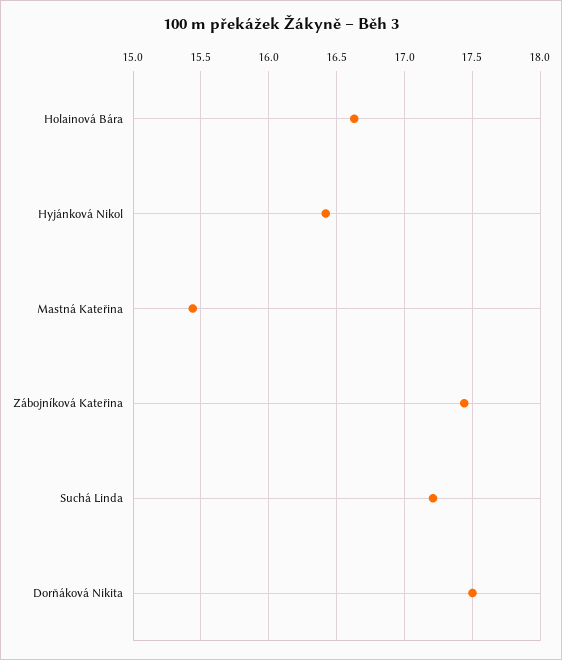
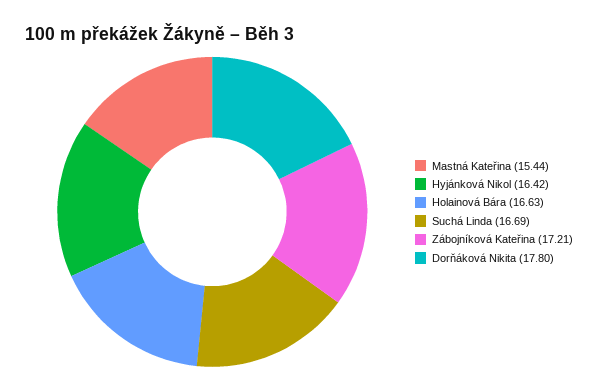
Zábojníková Kateřina: 17.45 -> 17.21
Suchá Linda: 17.2 -> 16.69
Dorňáková Nikita: 17.5 -> 17.8

